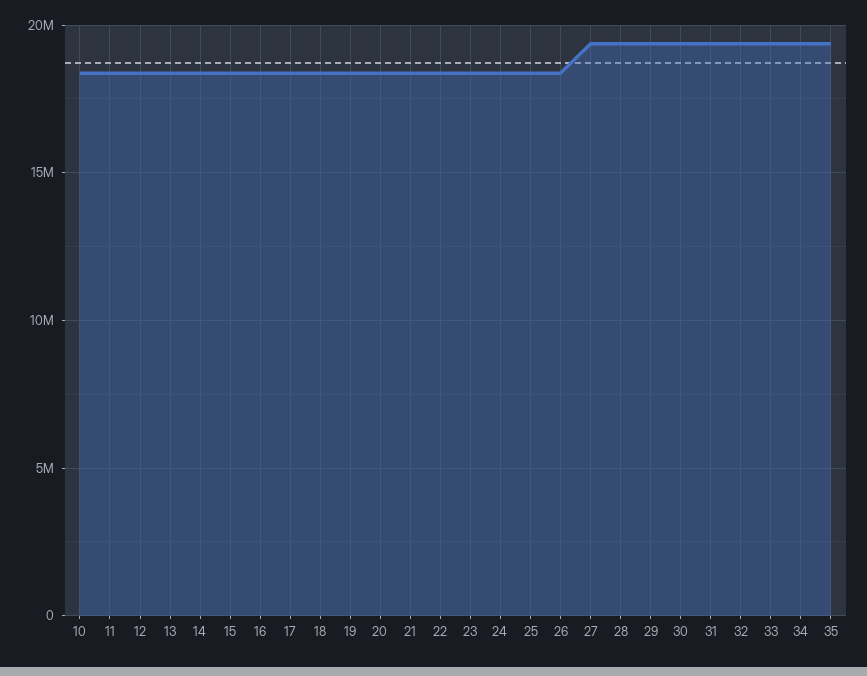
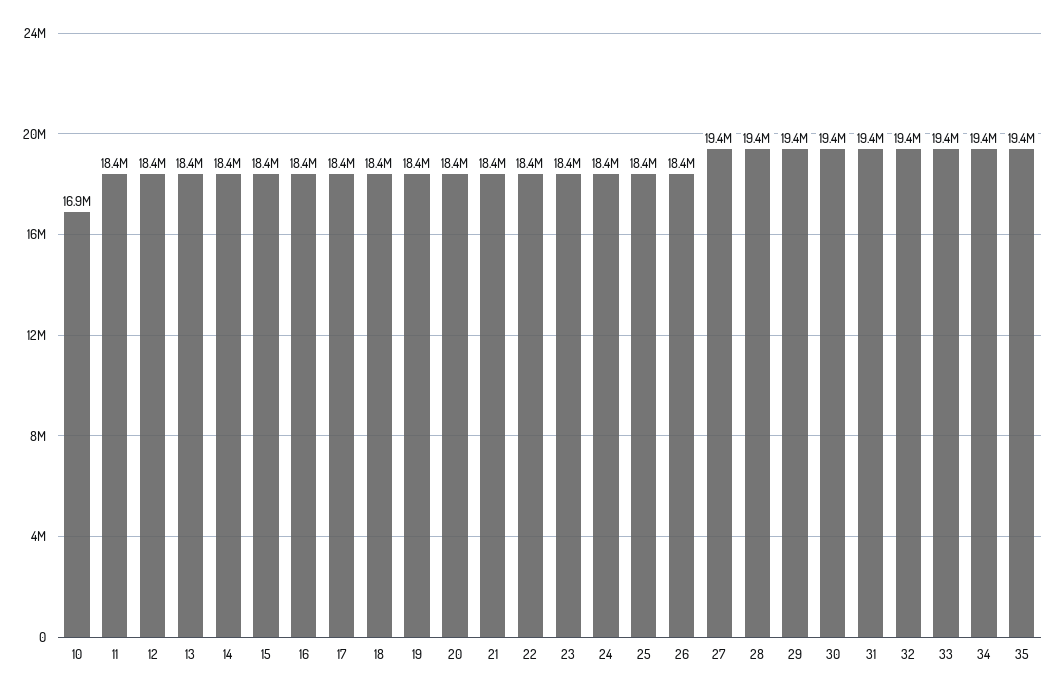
10: 18500000 -> 16900000

